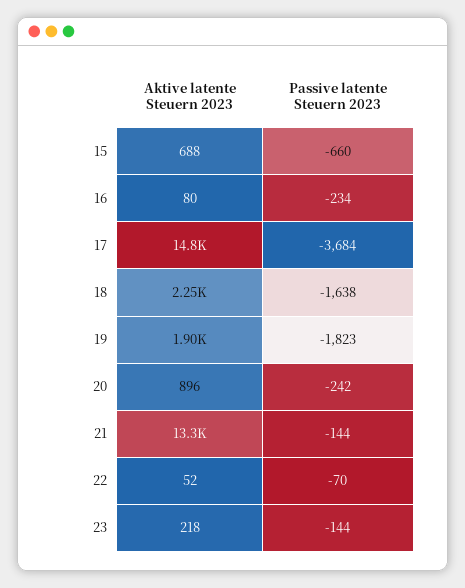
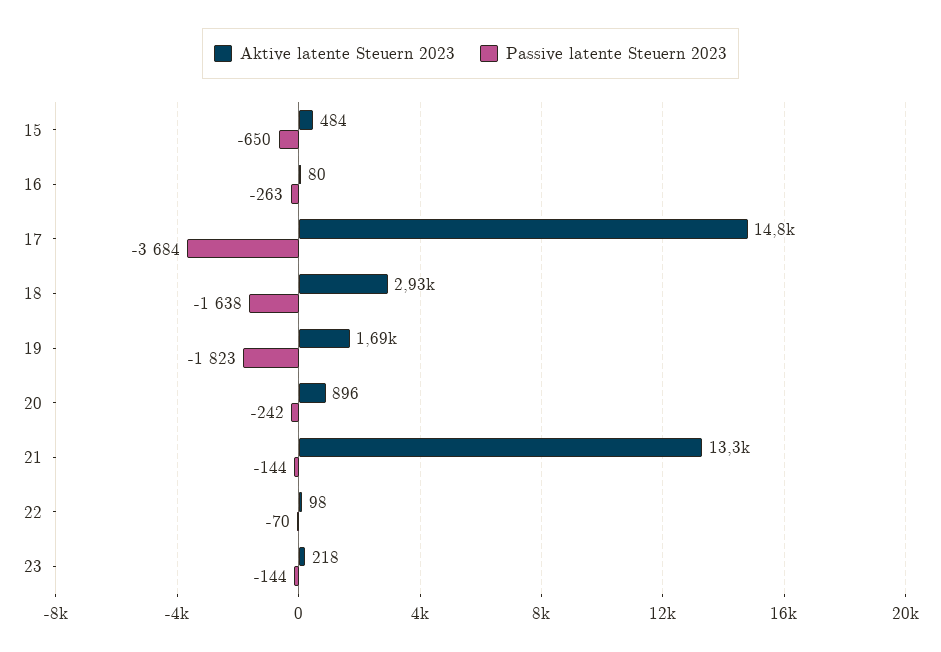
Aktive latente Steuern 2023, 15: 688 -> 484
Passive latente Steuern 2023, 15: -660 -> -650
Passive latente Steuern 2023, 16: -234 -> -263
Aktive latente Steuern 2023, 18: 2250 -> 2930
Aktive latente Steuern 2023, 19: 1900 -> 1690
Aktive latente Steuern 2023, 22: 52 -> 98

